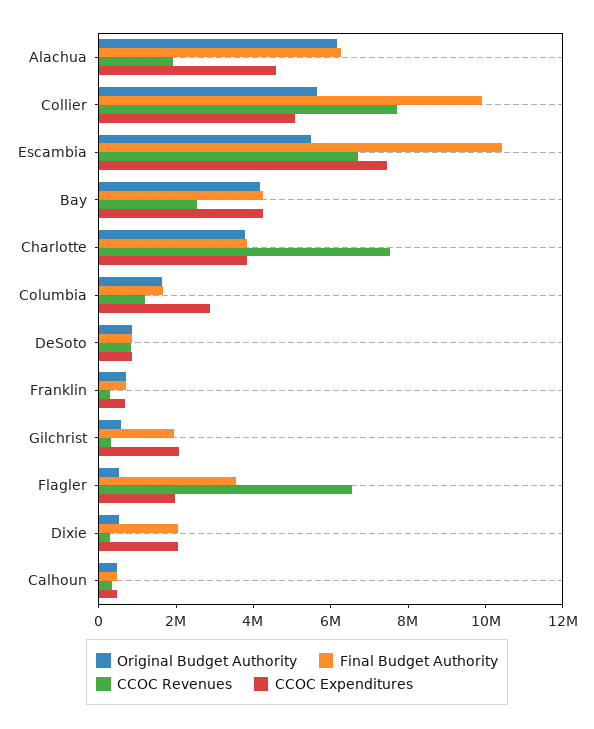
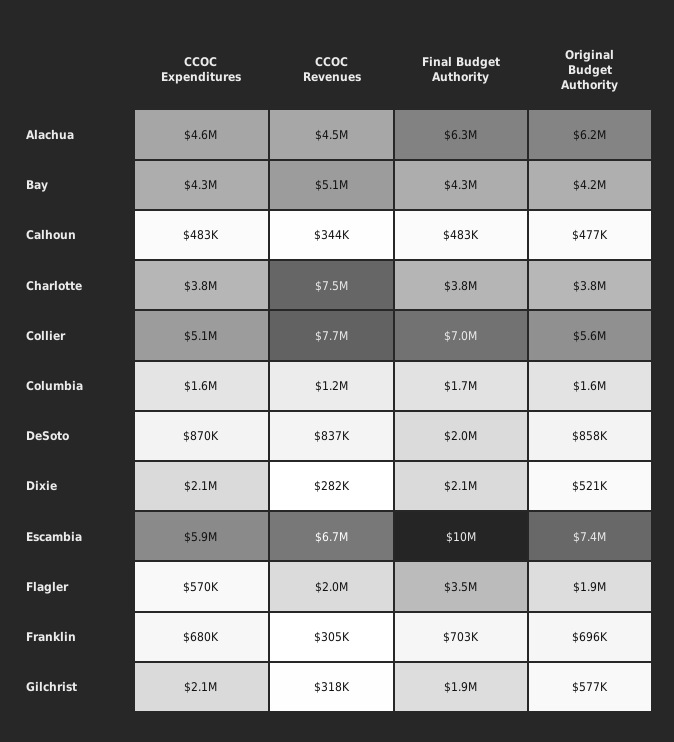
CCOC Revenues, Alachua: 2000000 -> 4500000
Final Budget Authority, Collier: 10000000 -> 7000000
Original Budget Authority, Escambia: 5500000 -> 7400000
CCOC Expenditures, Escambia: 7500000 -> 5900000
CCOC Revenues, Bay: 2500000 -> 5100000
CCOC Expenditures, Columbia: 3000000 -> 1600000
Final Budget Authority, DeSoto: 1000000 -> 2000000
Original Budget Authority, Flagler: 500000 -> 1900000
CCOC Revenues, Flagler: 6500000 -> 2000000
CCOC Expenditures, Flagler: 2000000 -> 570000

